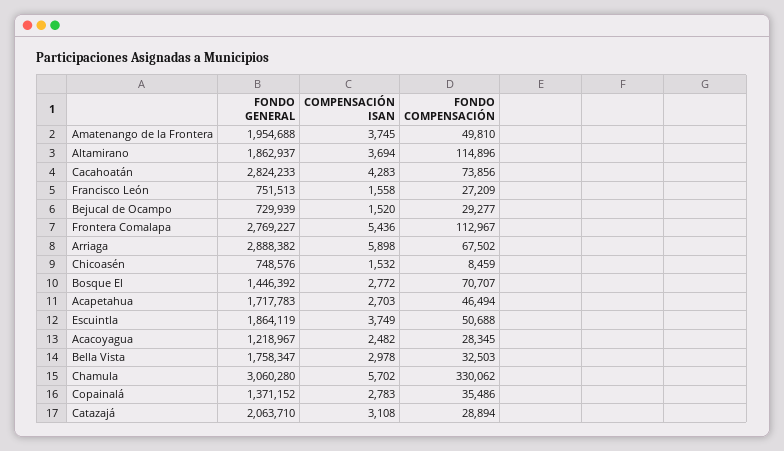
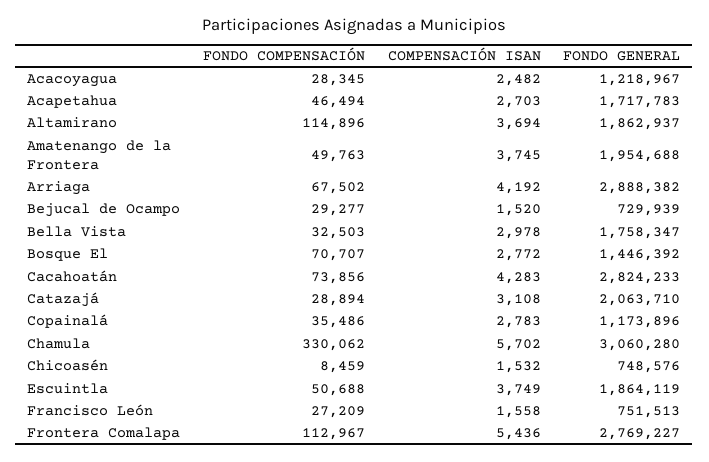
FONDO COMPENSACIÓN, Amatenango de la Frontera: 49810 -> 49763
COMPENSACIÓN ISAN, Arriaga: 5898 -> 4192
FONDO GENERAL, Copainalá: 1371152 -> 1173896

